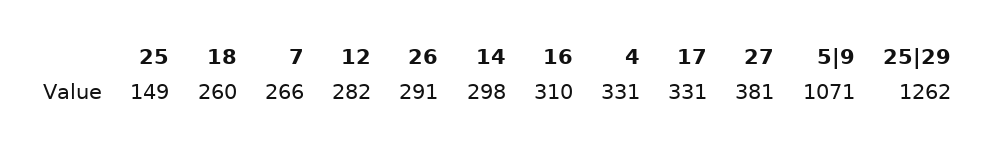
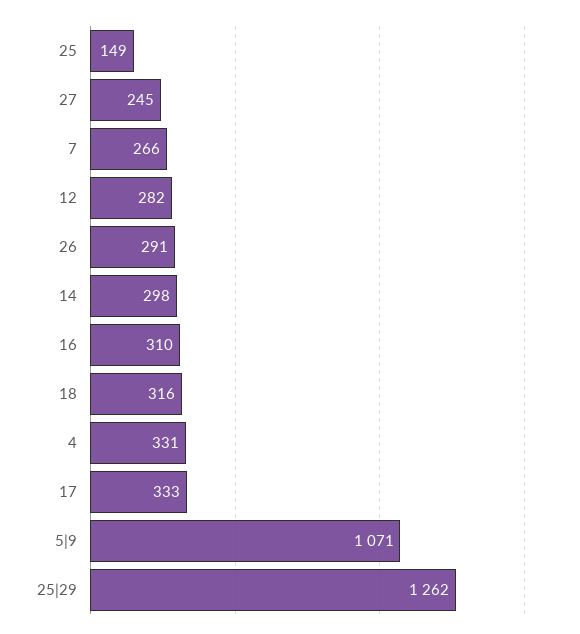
18: 260 -> 316
17: 331 -> 333
27: 381 -> 245

